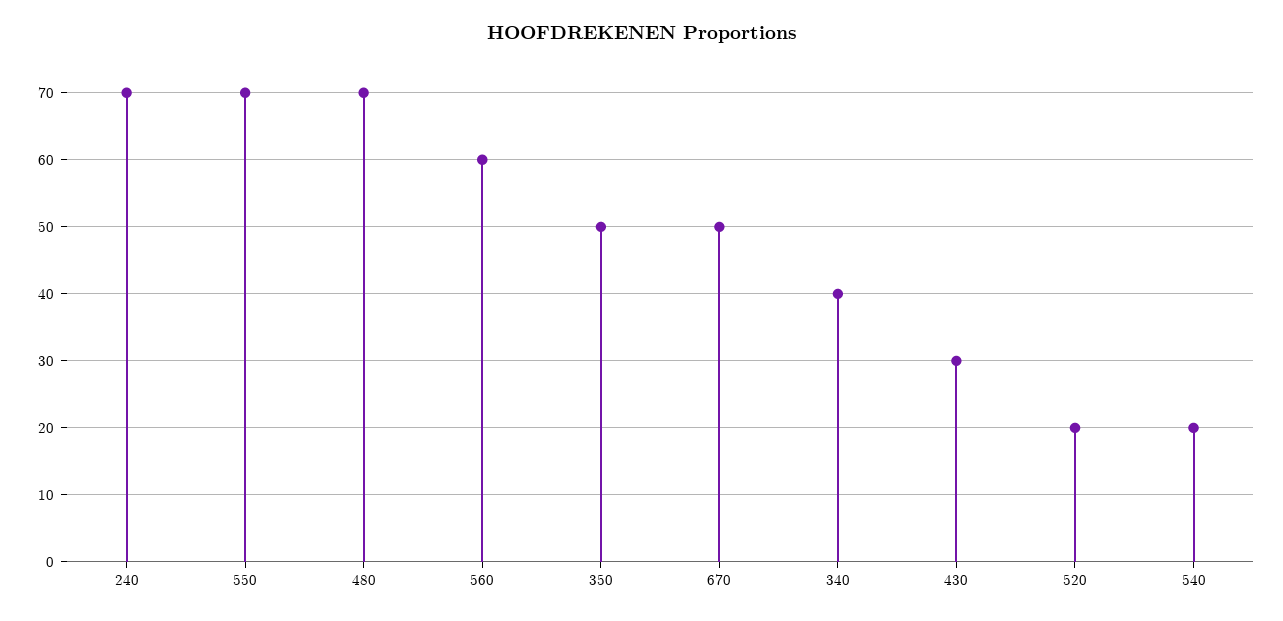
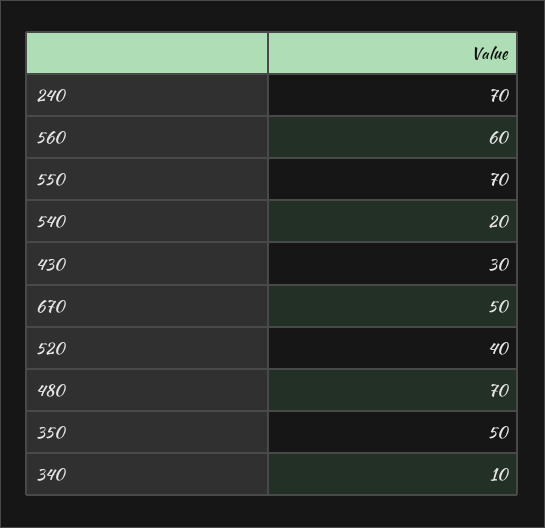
340: 40 -> 10
520: 20 -> 40

